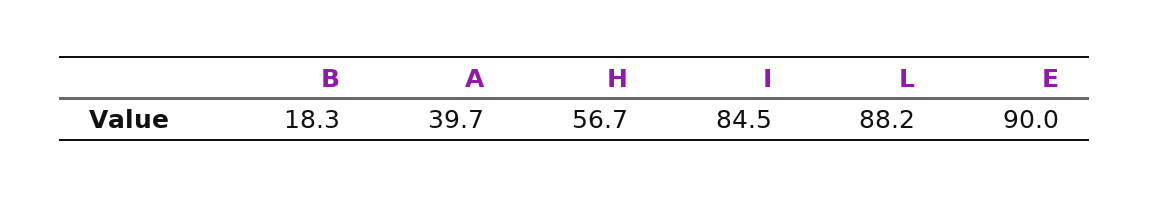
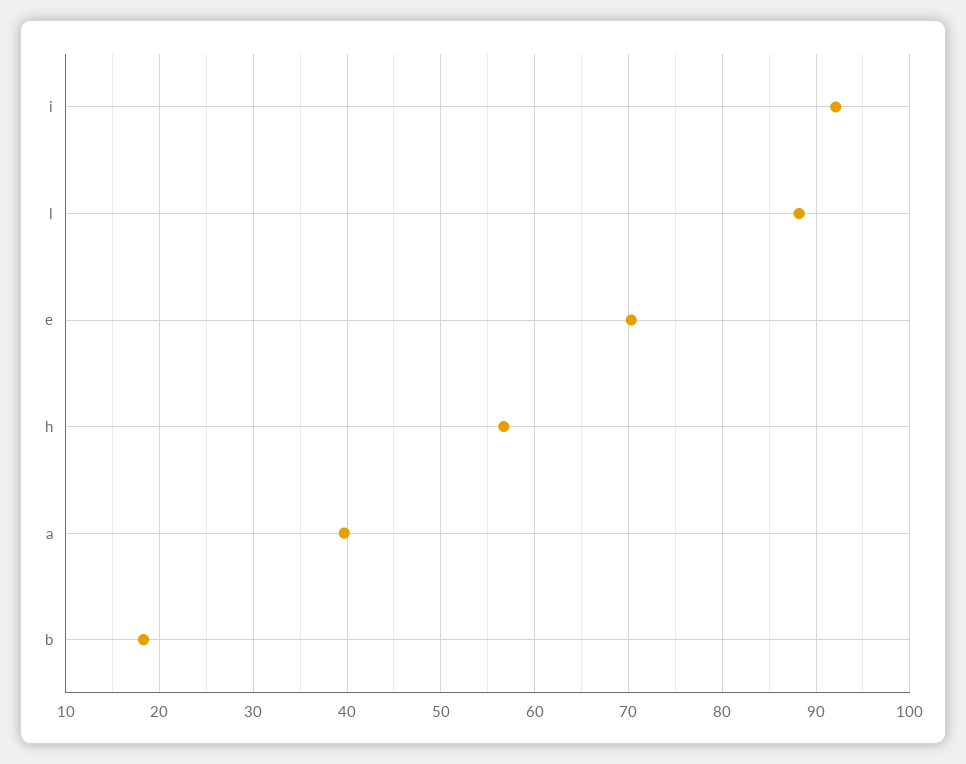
I: 84.5 -> 92
E: 90 -> 70

